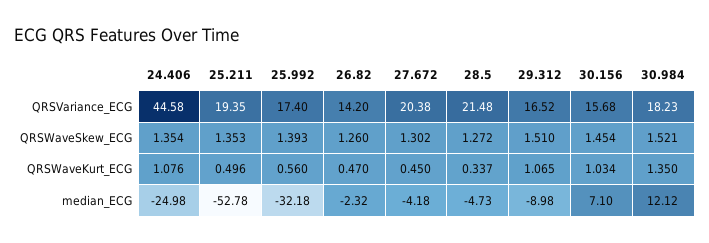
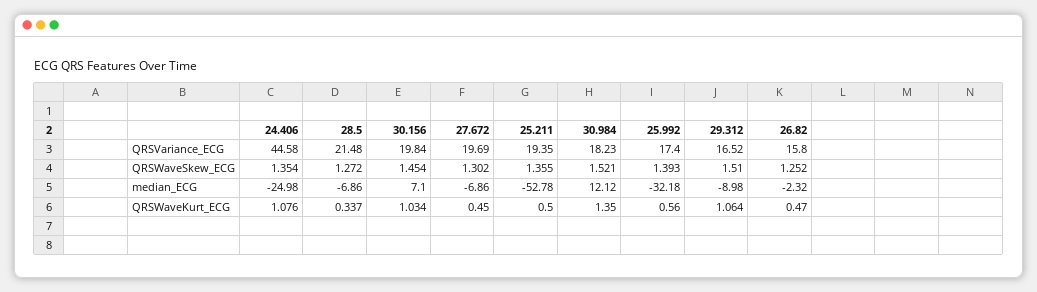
26.82, QRSVariance_ECG: 14.2 -> 15.8
27.672, QRSVariance_ECG: 20.38 -> 19.69
30.156, QRSVariance_ECG: 15.68 -> 19.84
25.211, QRSWaveSkew_ECG: 1.353 -> 1.355
26.82, QRSWaveSkew_ECG: 1.26 -> 1.252
25.211, QRSWaveKurt_ECG: 0.496 -> 0.5
29.312, QRSWaveKurt_ECG: 1.065 -> 1.064
27.672, median_ECG: -4.18 -> -6.86
28.5, median_ECG: -4.73 -> -6.86

